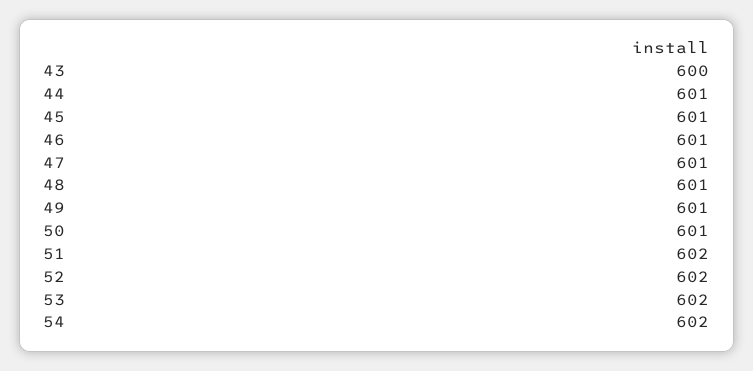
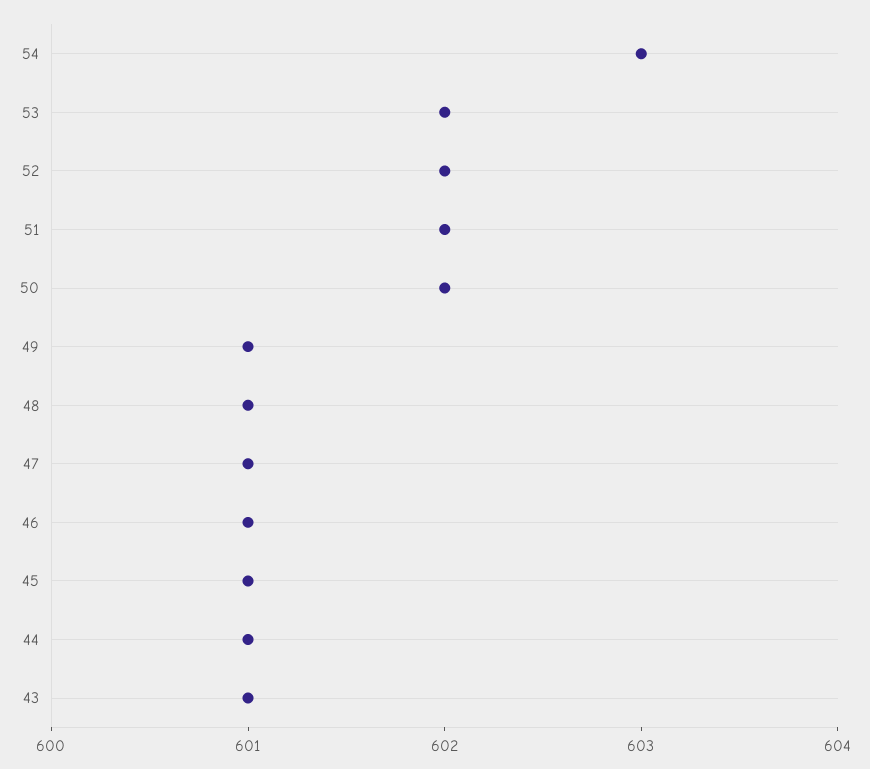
43: 600 -> 601
50: 601 -> 602
54: 602 -> 603

